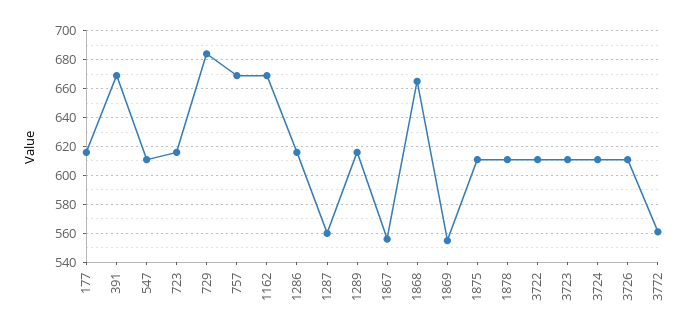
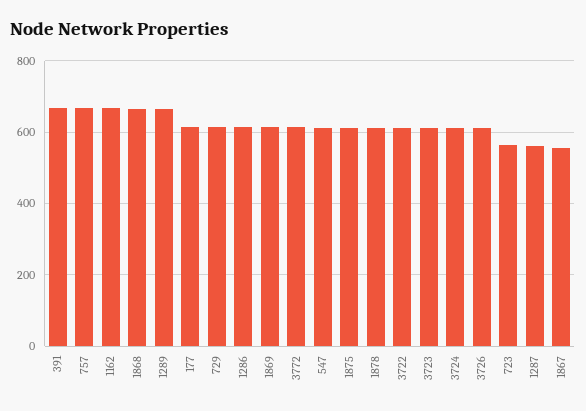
723: 615 -> 560
729: 685 -> 620
1289: 615 -> 660
1869: 555 -> 620
3772: 560 -> 620

